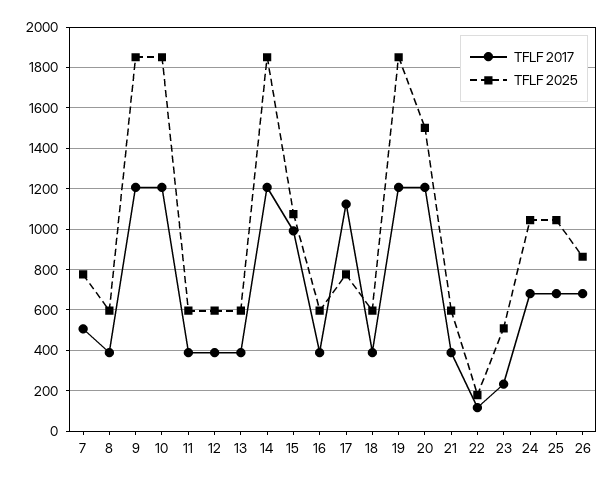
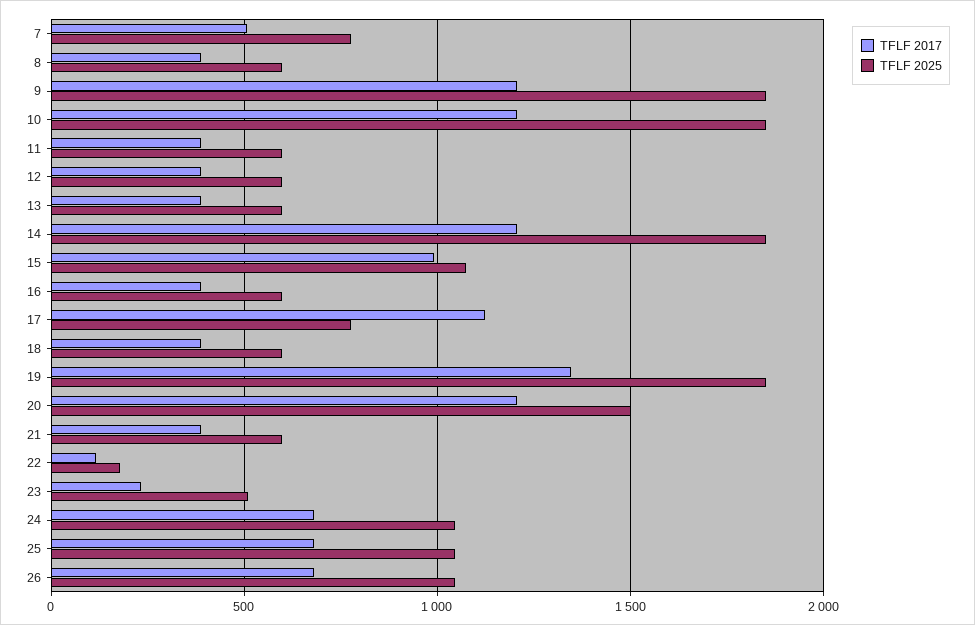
TFLF 2017, 19: 1200 -> 1350
TFLF 2025, 26: 850 -> 1050

